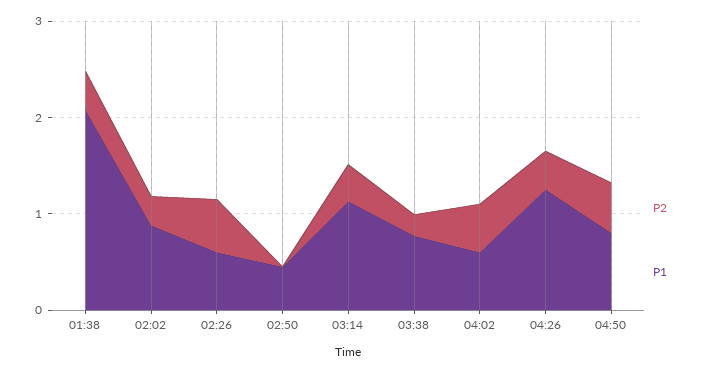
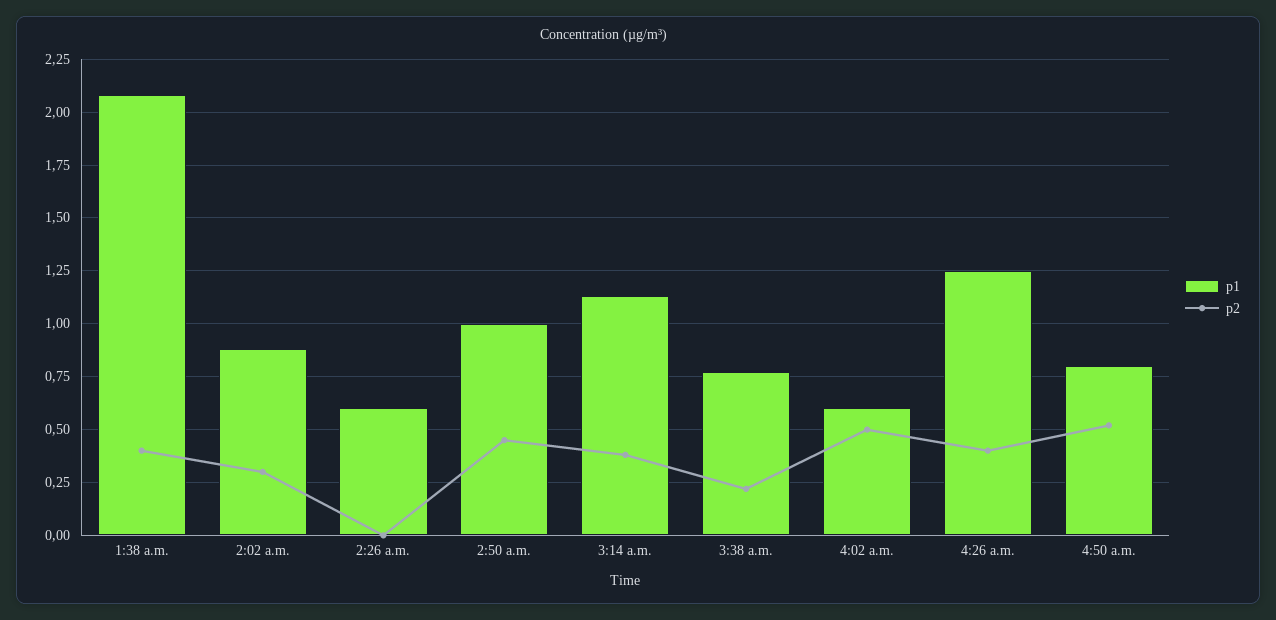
P2, 02:26: 0.6 -> 0
P2, 02:50: 0 -> 0.45
P1, 02:50: 0.4 -> 1

